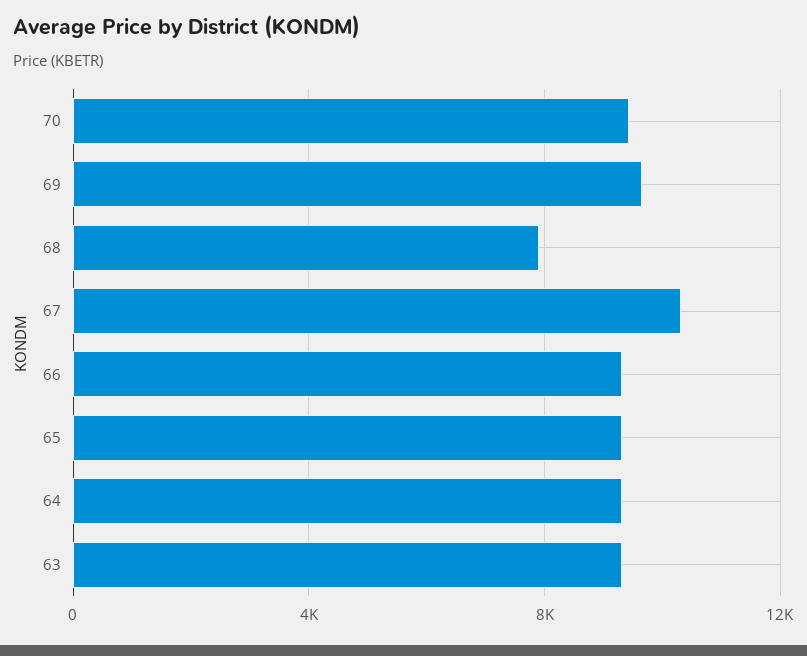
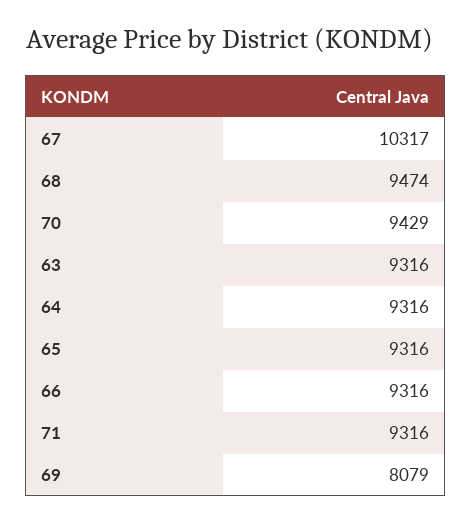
69: 9500 -> 8079
68: 8000 -> 9474
71: none -> 9316

